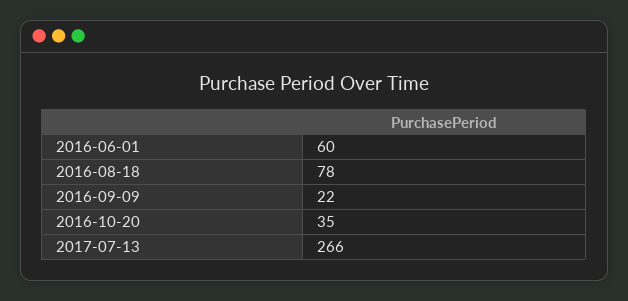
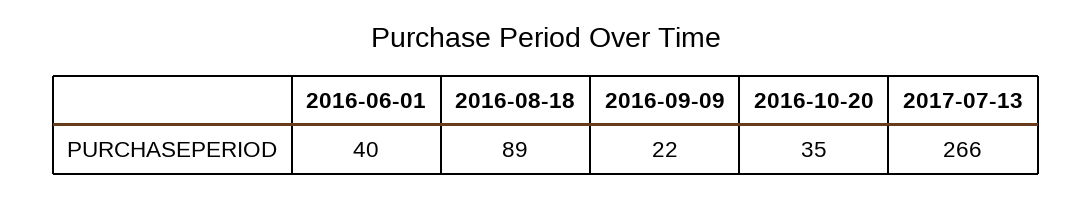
2016-06-01: 60 -> 40
2016-08-18: 78 -> 89

